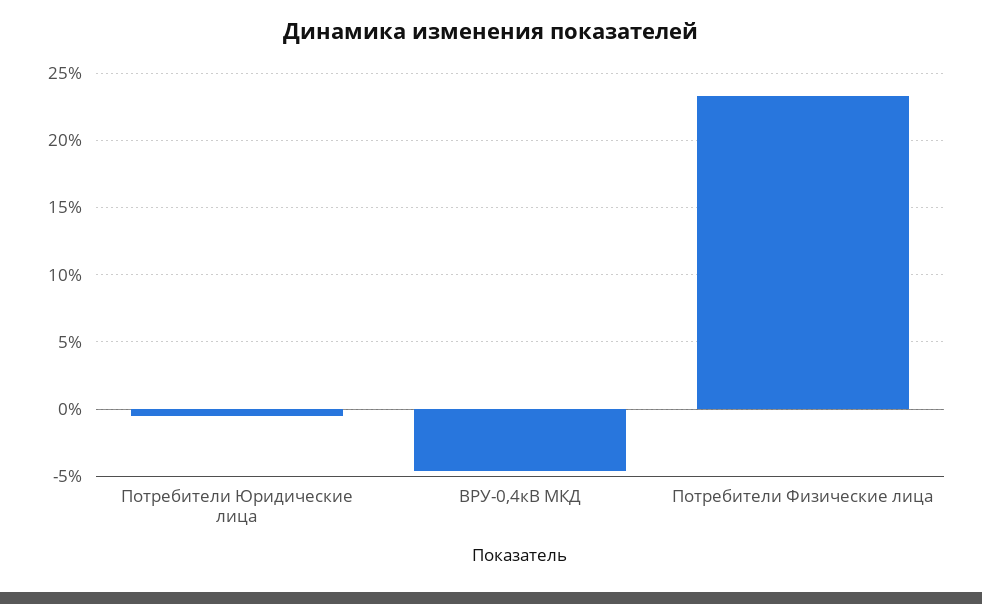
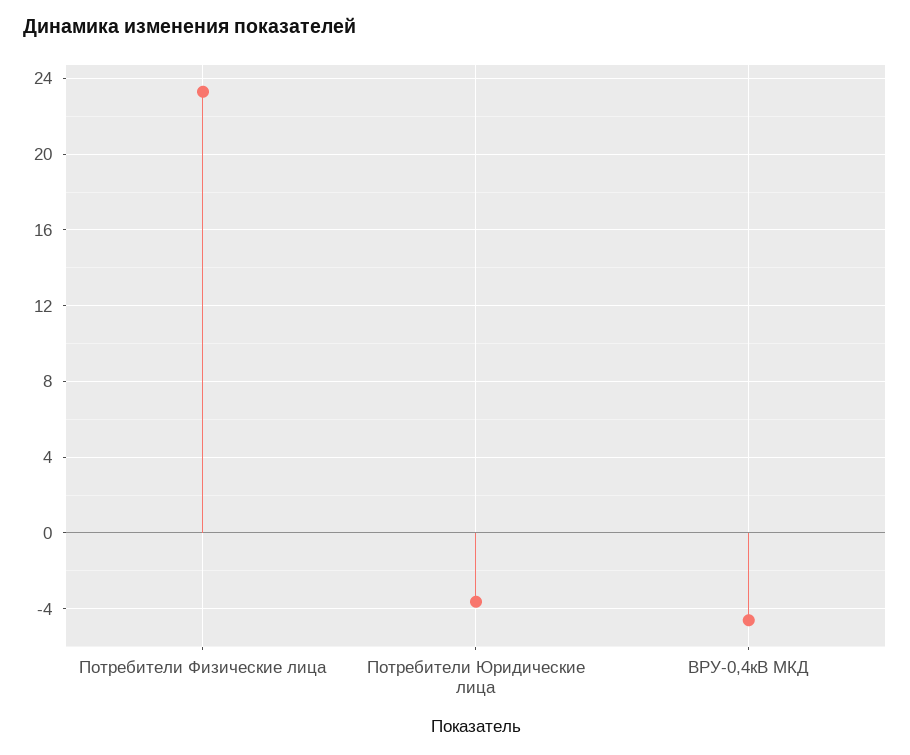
Потребители Юридические лица: -0.5 -> -3.5

